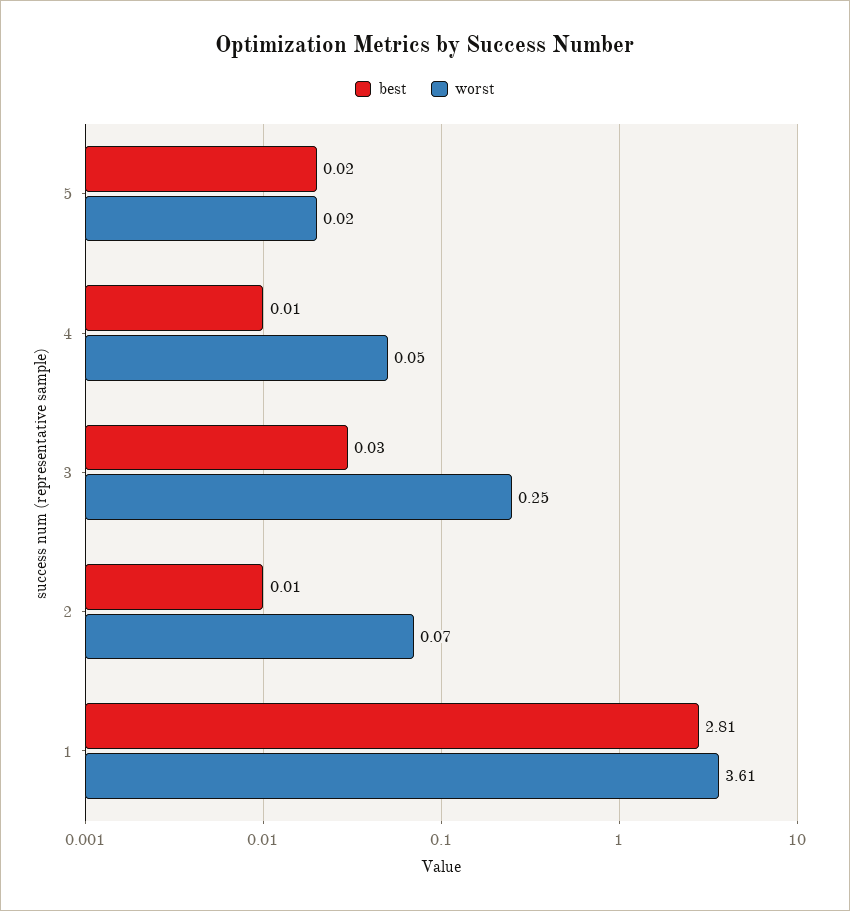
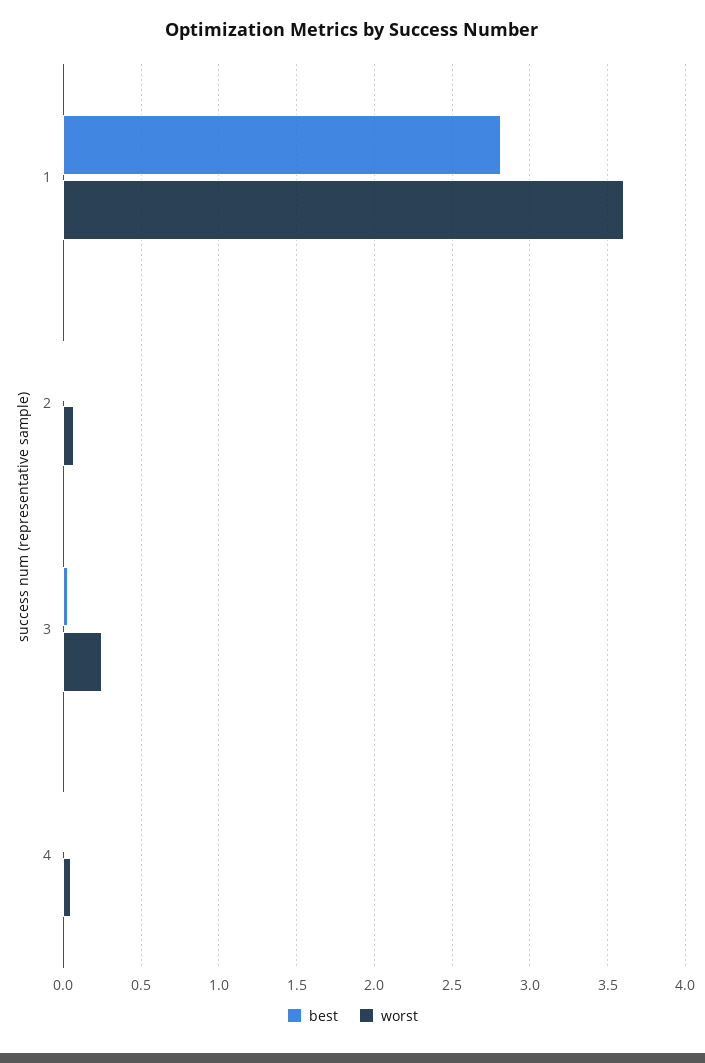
best, 5: 0.02 -> none
worst, 5: 0.02 -> none

